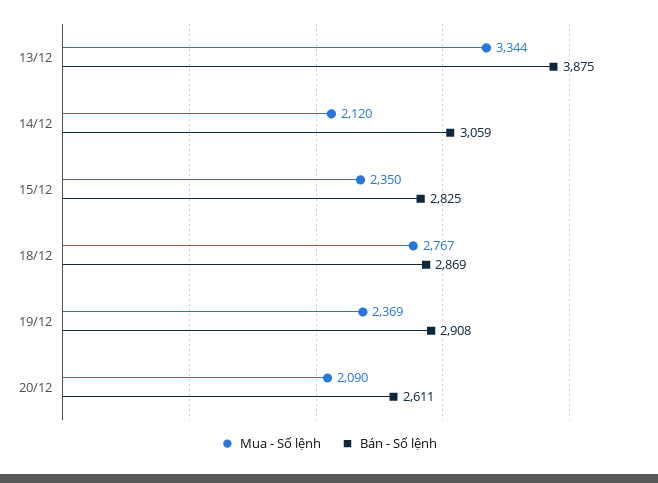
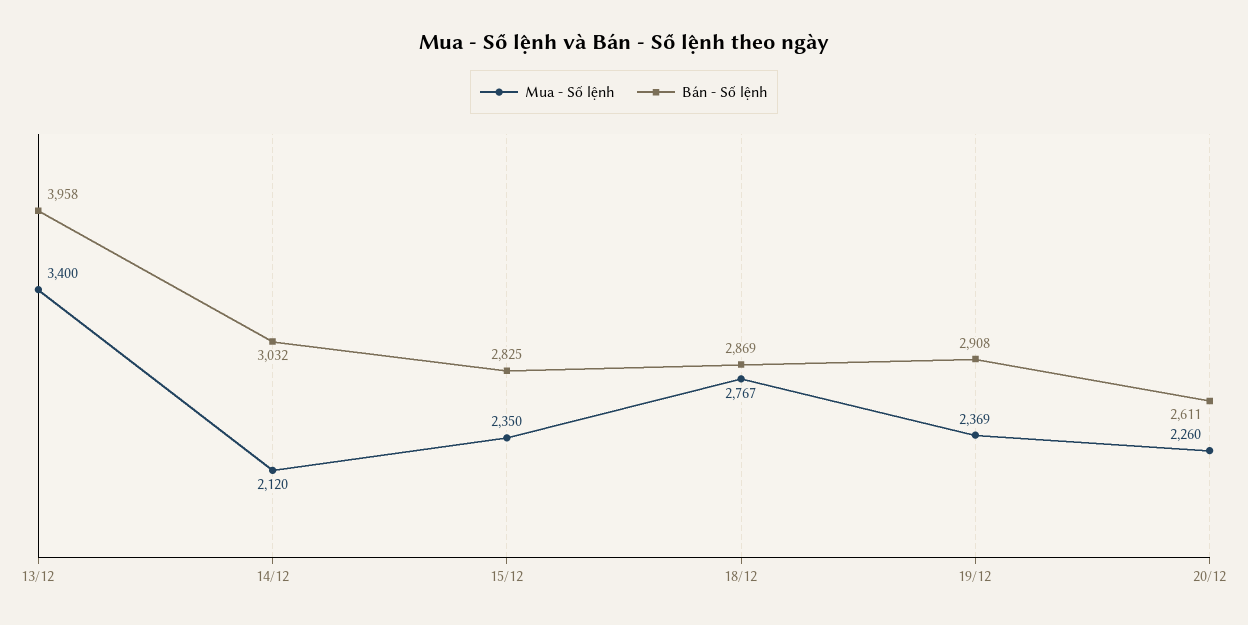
Mua - Số lệnh, 13/12: 3344 -> 3400
Bán - Số lệnh, 13/12: 3875 -> 3958
Bán - Số lệnh, 14/12: 3059 -> 3032
Mua - Số lệnh, 20/12: 2090 -> 2260

